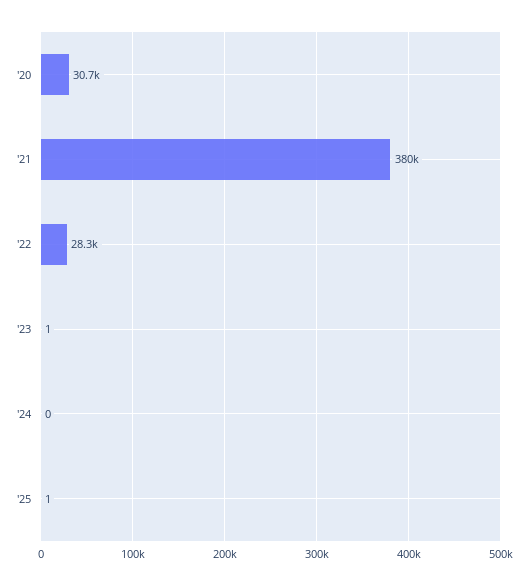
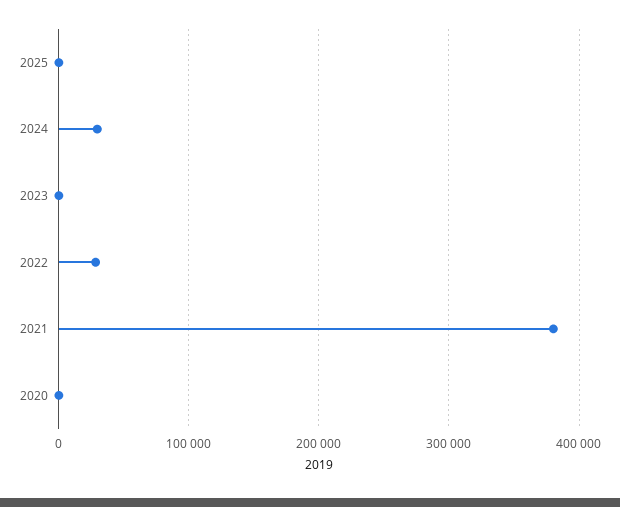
'20: 30700 -> 0
'24: 0 -> 30000

